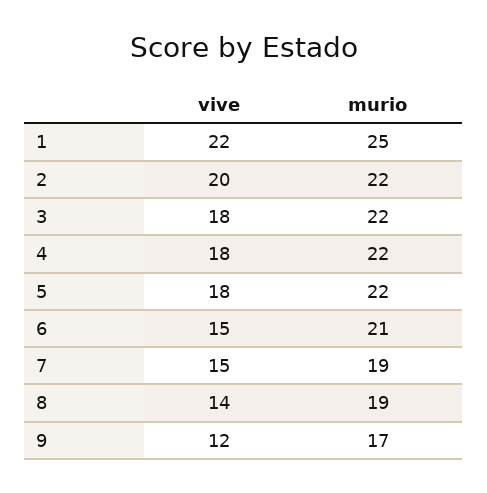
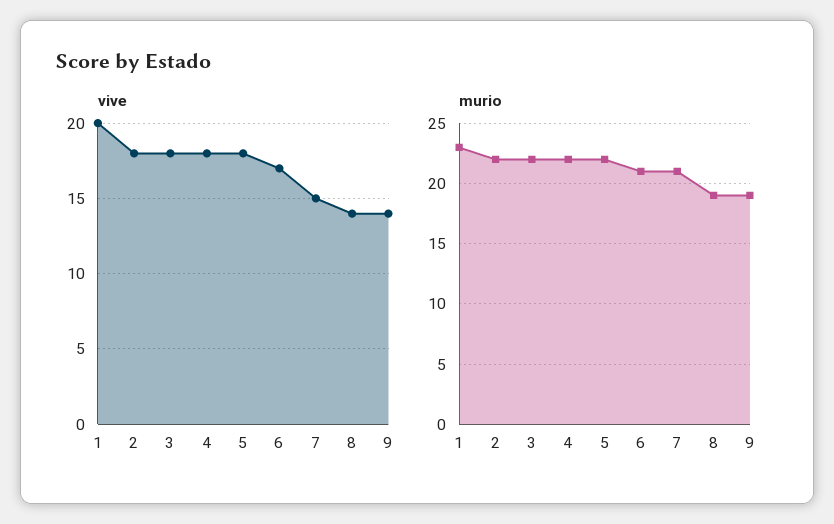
vive, 1: 22 -> 20
murio, 1: 25 -> 23
vive, 2: 20 -> 18
vive, 6: 15 -> 17
murio, 7: 19 -> 21
vive, 9: 12 -> 14
murio, 9: 17 -> 19

